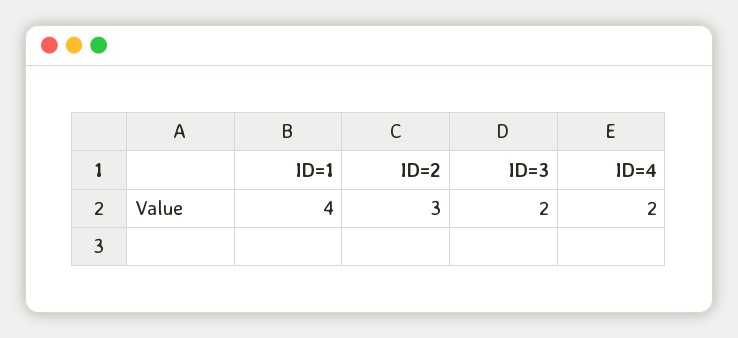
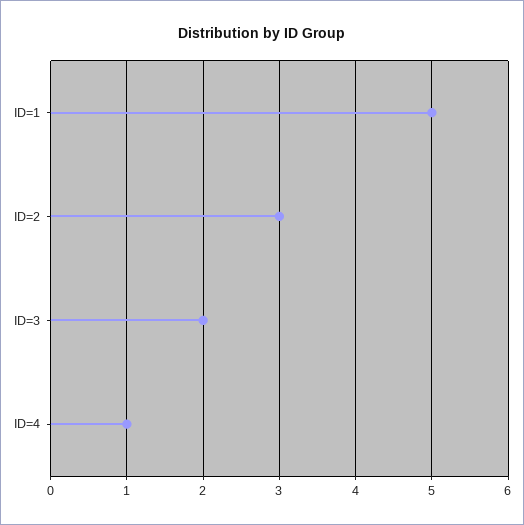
ID=1: 4 -> 5
ID=4: 2 -> 1

